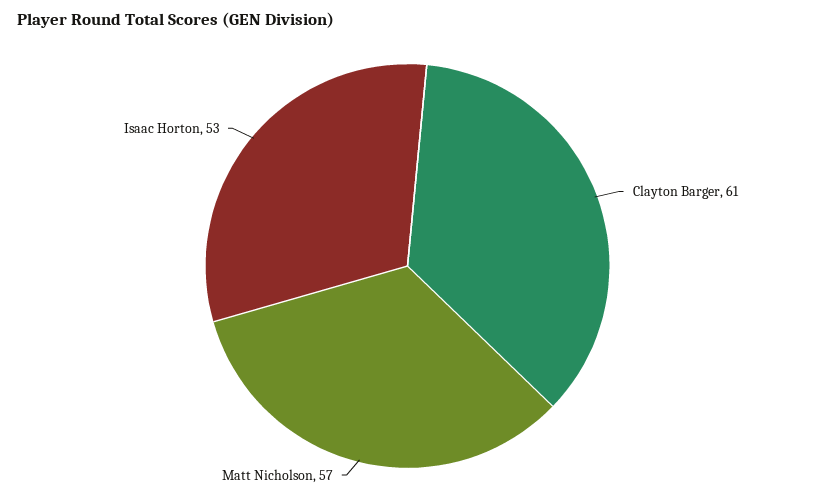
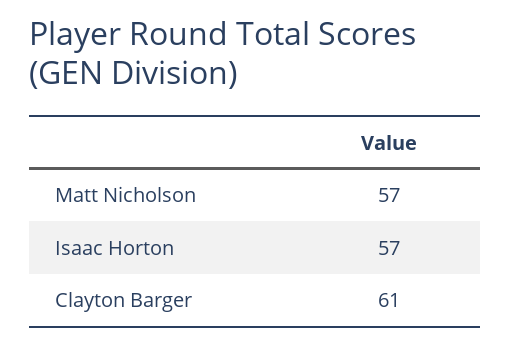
Isaac Horton: 53 -> 57

